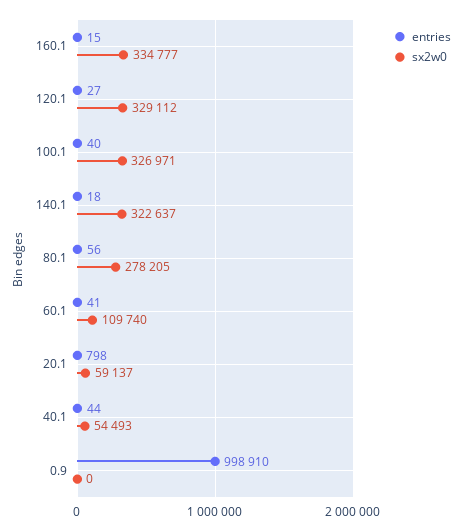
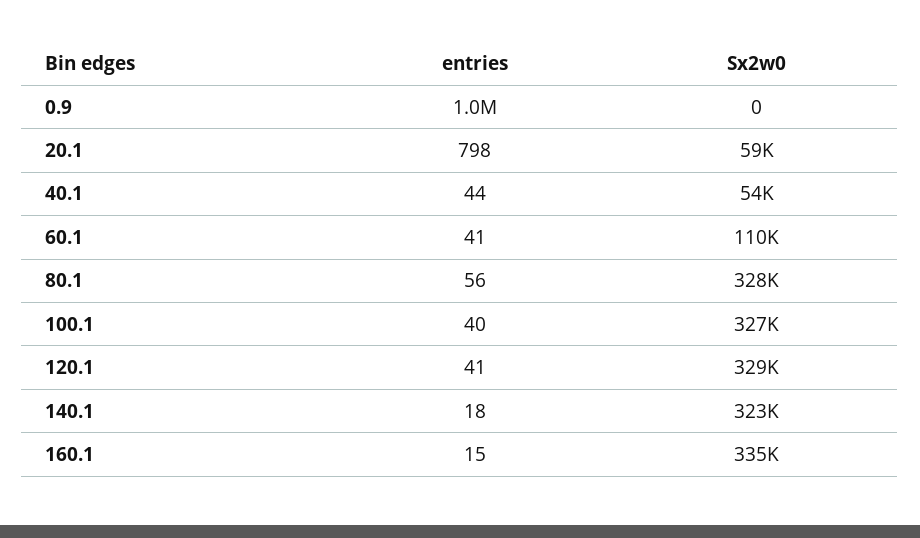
entries, 120.1: 27 -> 41
sx2w0, 80.1: 278205 -> 328000

